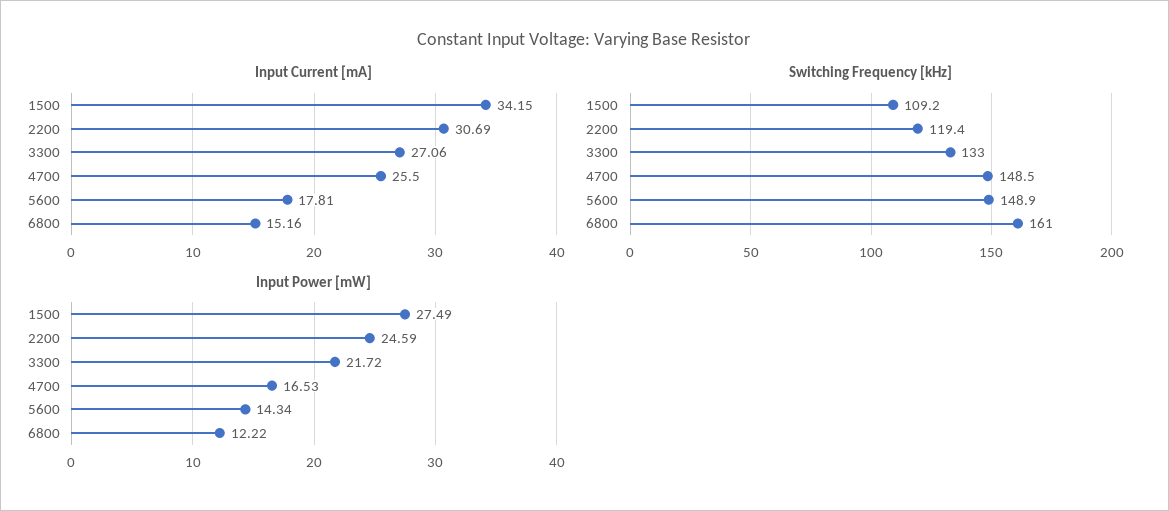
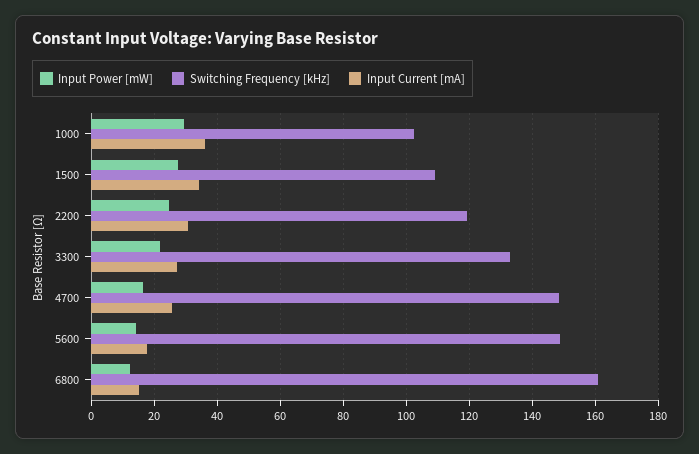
Input Power [mW], 1000: none -> 30
Switching Frequency [kHz], 1000: none -> 102
Input Current [mA], 1000: none -> 36

